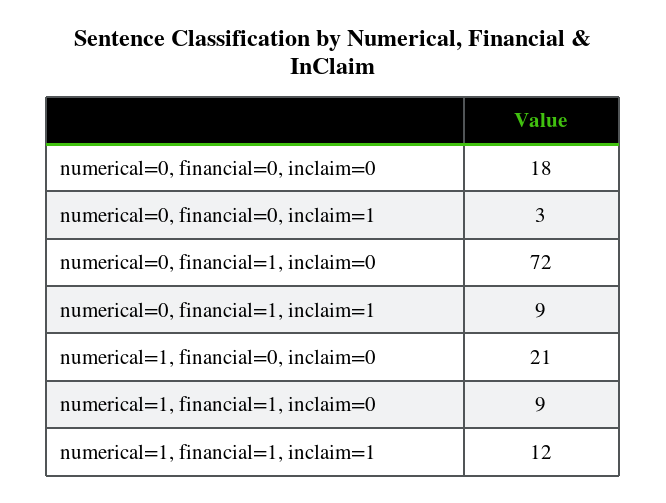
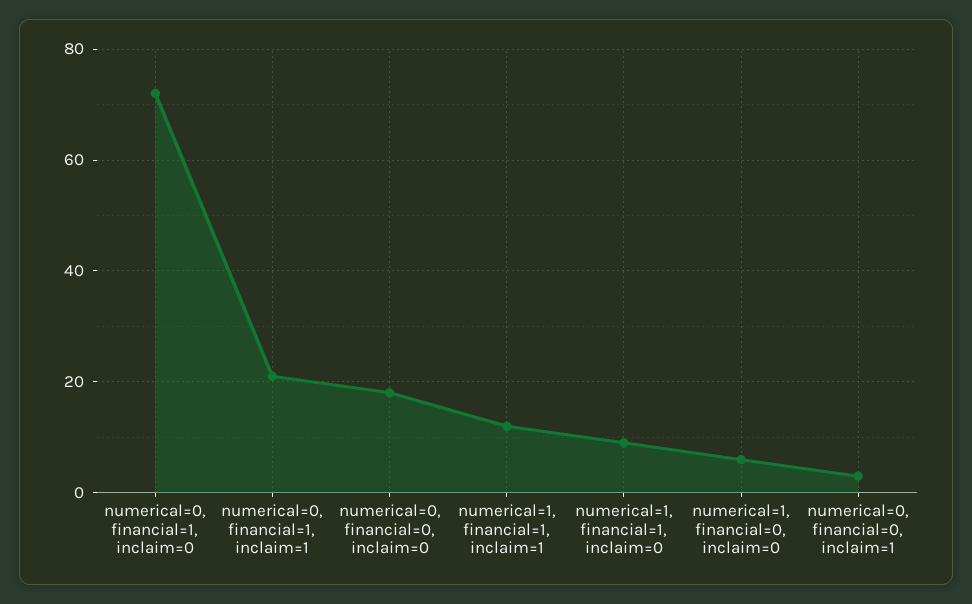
numerical=0, financial=1, inclaim=1: 9 -> 20
numerical=1, financial=0, inclaim=0: 21 -> 5

